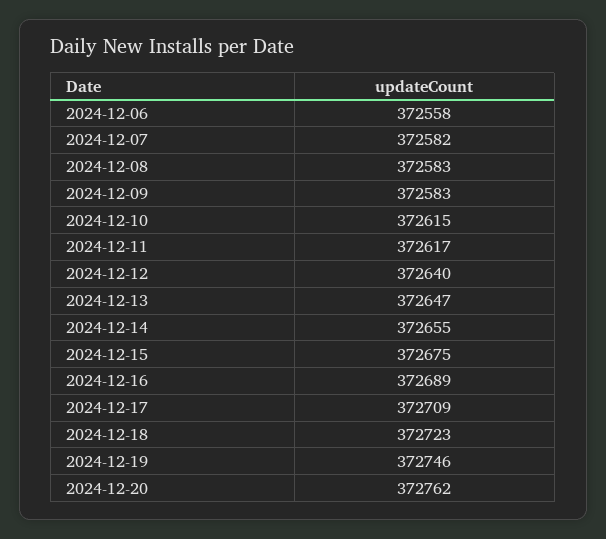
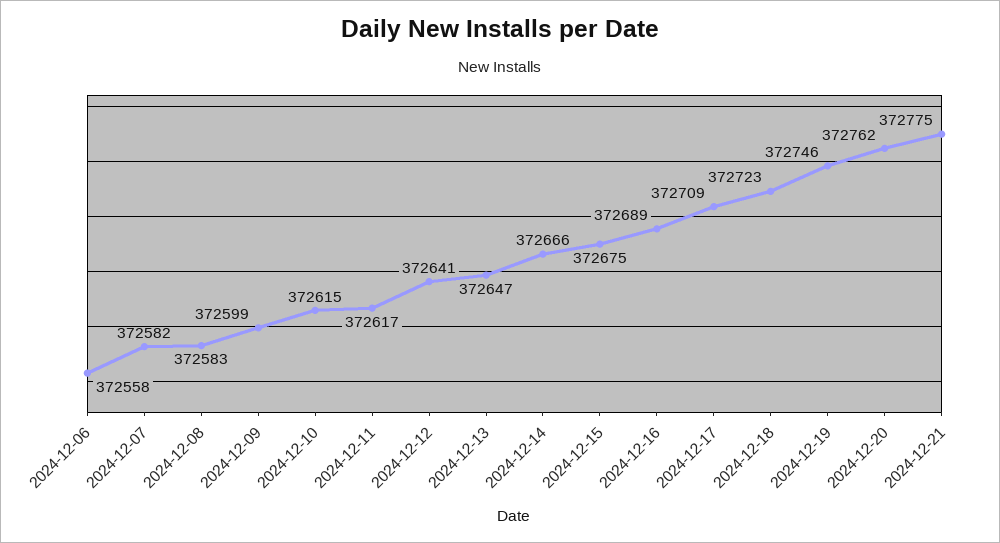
2024-12-09: 372583 -> 372599
2024-12-12: 372640 -> 372641
2024-12-14: 372655 -> 372666
2024-12-21: none -> 372775

